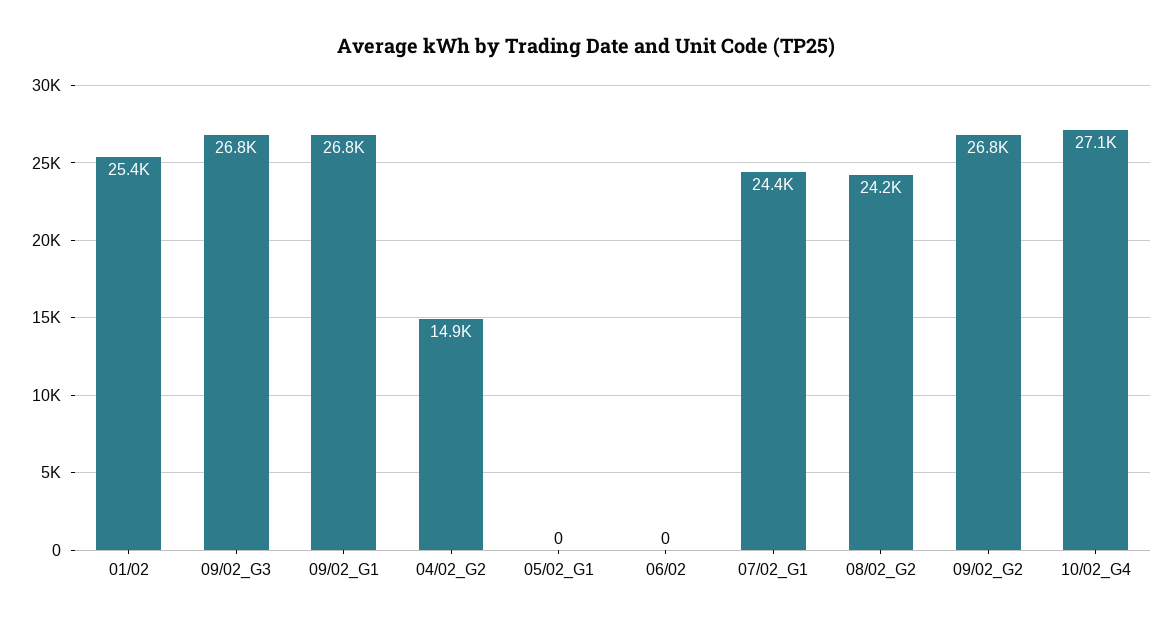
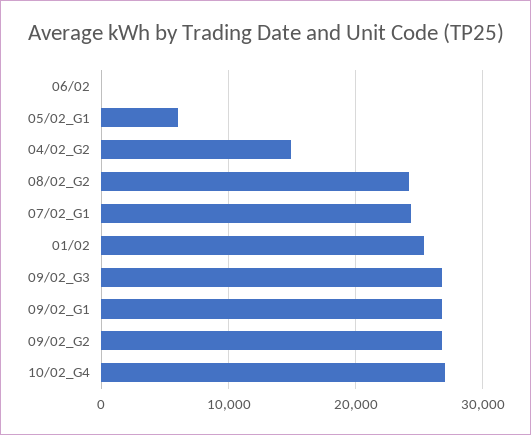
05/02_G1: 0 -> 6000

